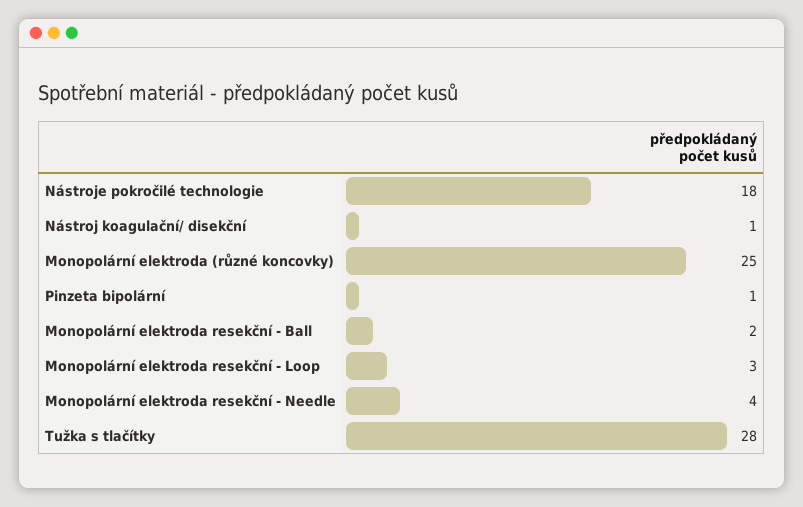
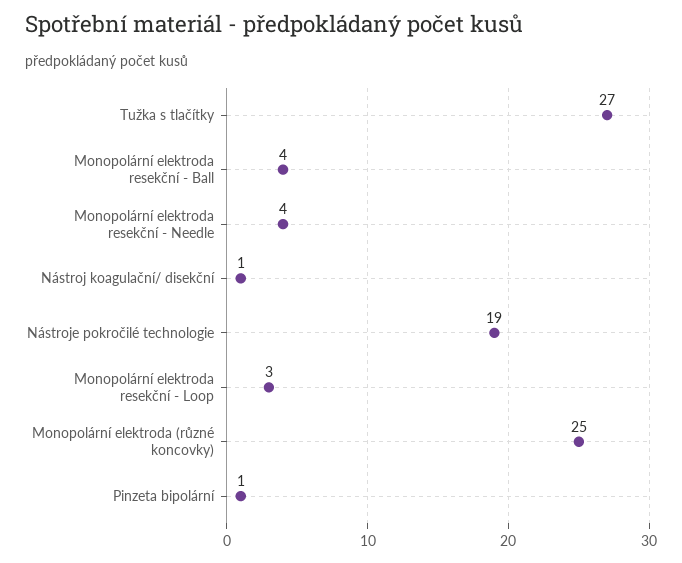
Nástroje pokročilé technologie: 18 -> 19
Monopolární elektroda resekční - Ball: 2 -> 4
Tužka s tlačítky: 28 -> 27

